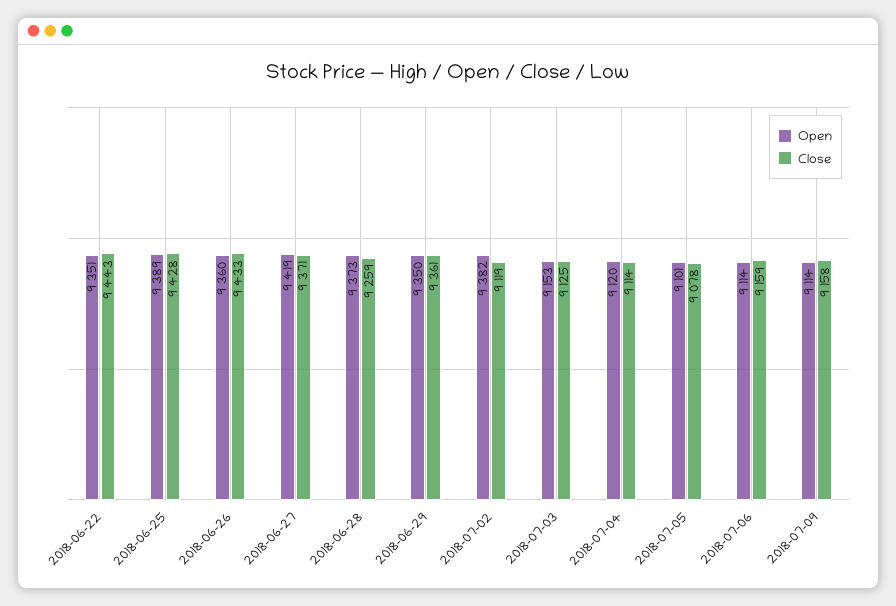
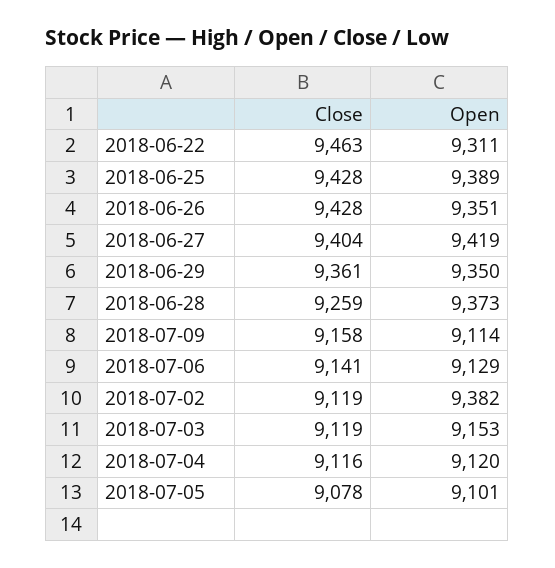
Open, 2018-06-22: 9351 -> 9311
Close, 2018-06-22: 9443 -> 9463
Open, 2018-06-26: 9360 -> 9351
Close, 2018-06-26: 9433 -> 9428
Close, 2018-06-27: 9371 -> 9404
Close, 2018-07-03: 9125 -> 9119
Close, 2018-07-04: 9114 -> 9116
Open, 2018-07-06: 9114 -> 9129
Close, 2018-07-06: 9159 -> 9141

